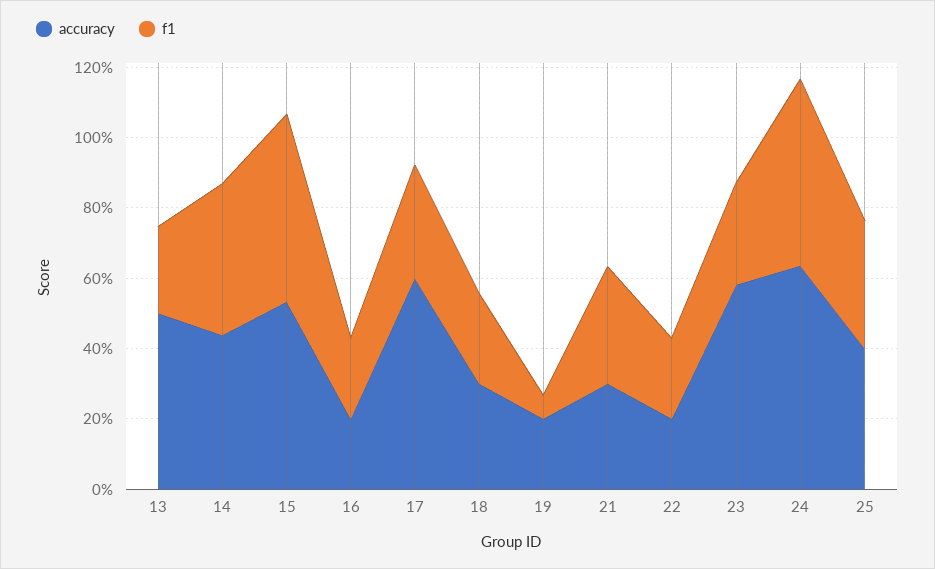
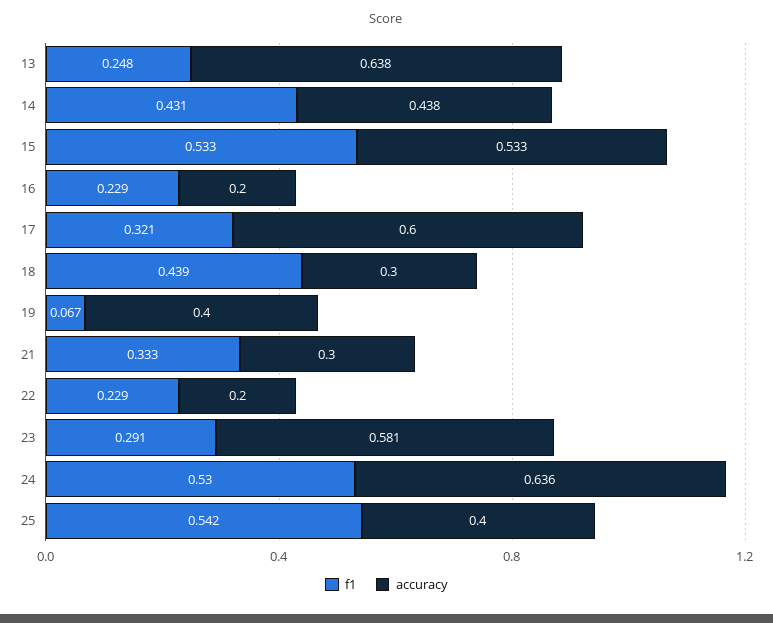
accuracy, 13: 0.5 -> 0.638
f1, 18: 0.25 -> 0.439
accuracy, 19: 0.2 -> 0.4
f1, 25: 0.35 -> 0.542

